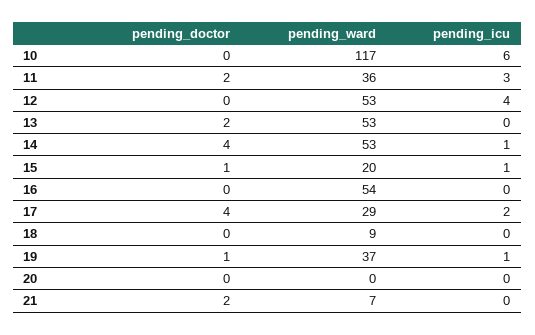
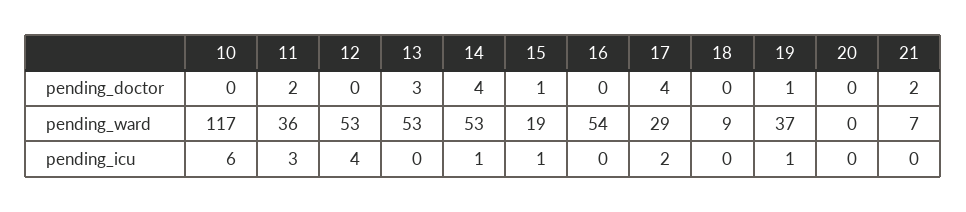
pending_doctor, 13: 2 -> 3
pending_ward, 15: 20 -> 19

